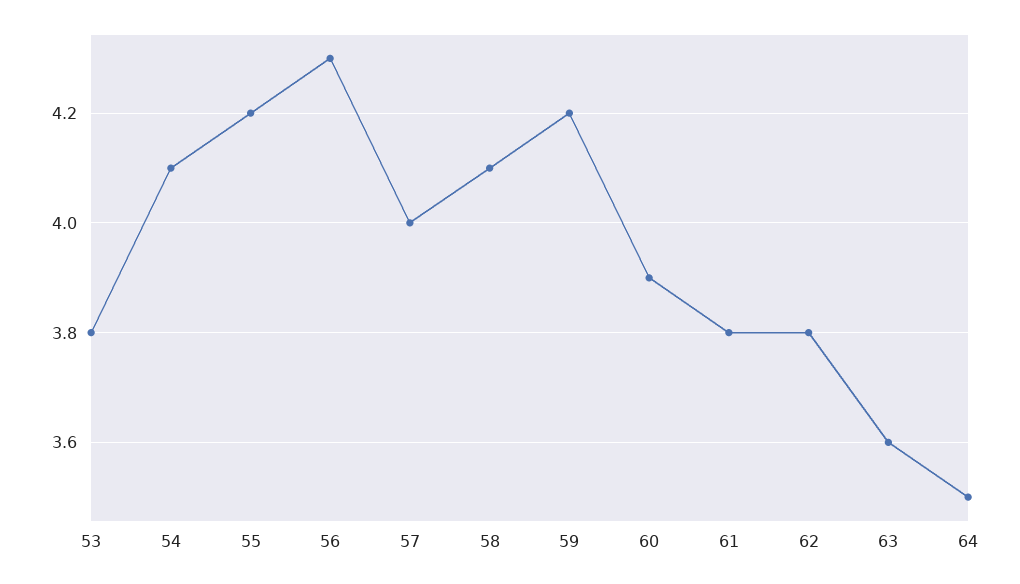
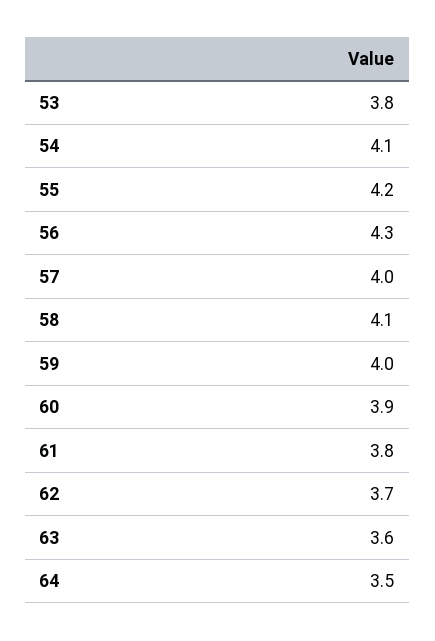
59: 4.2 -> 4
62: 3.8 -> 3.7

